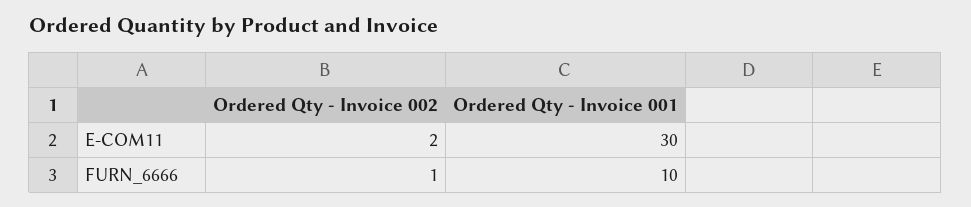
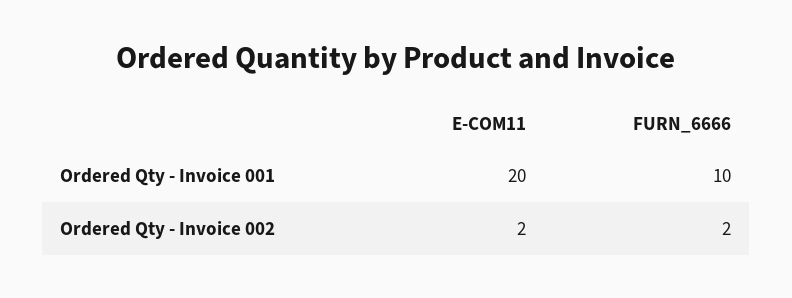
Ordered Qty - Invoice 001, E-COM11: 30 -> 20
Ordered Qty - Invoice 002, FURN_6666: 1 -> 2

